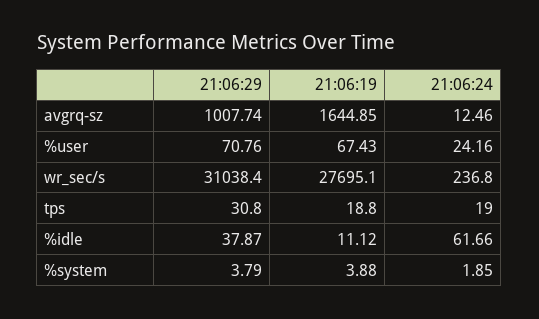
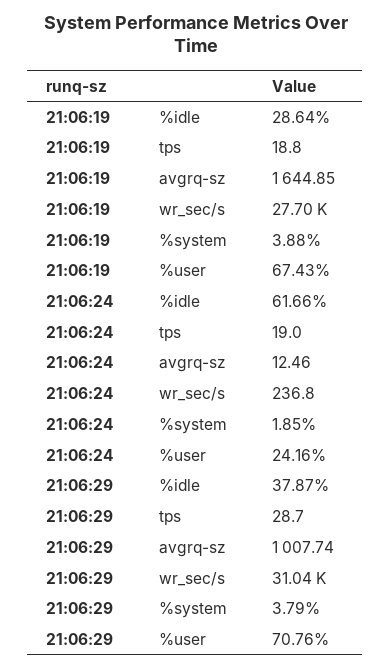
21:06:29, tps: 30.8 -> 28.7
21:06:19, %idle: 11.12 -> 28.64

